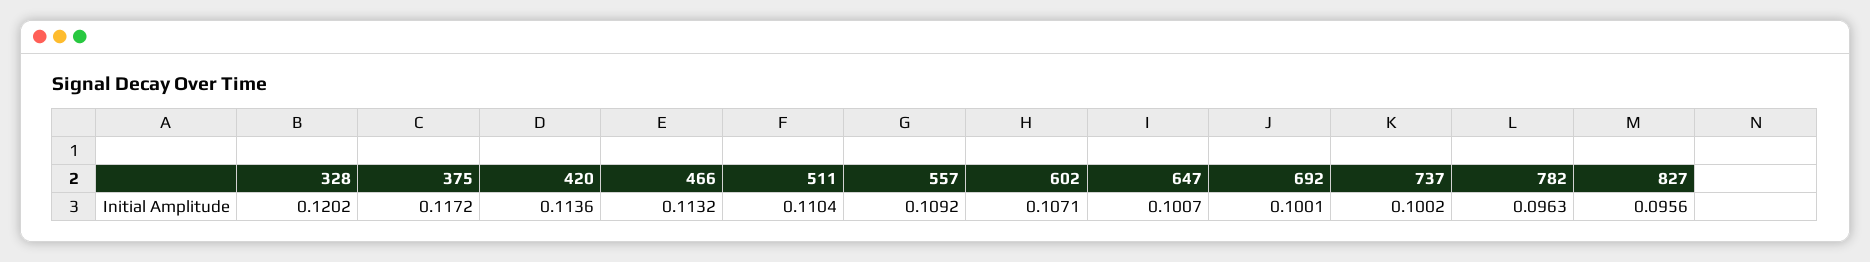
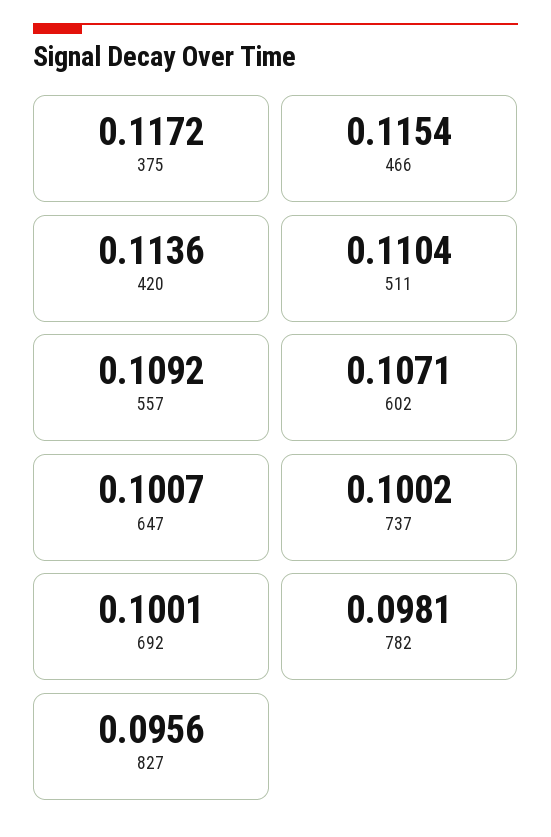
328: 0.1202 -> none
466: 0.1132 -> 0.1154
782: 0.0963 -> 0.0981

